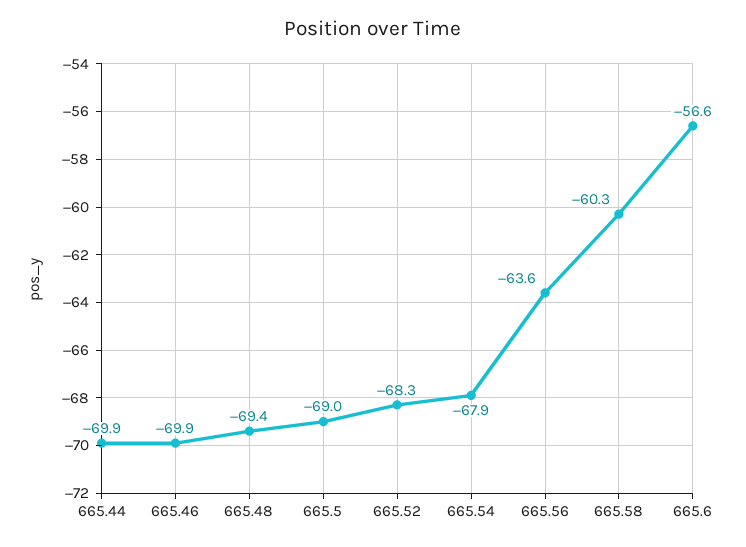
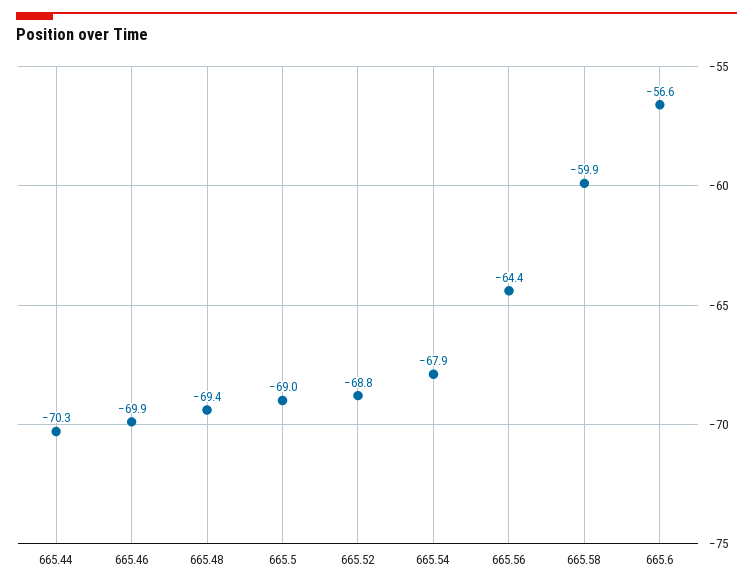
665.44: -69.9 -> -70.3
665.52: -68.3 -> -68.8
665.56: -63.6 -> -64.4
665.58: -60.3 -> -59.9

